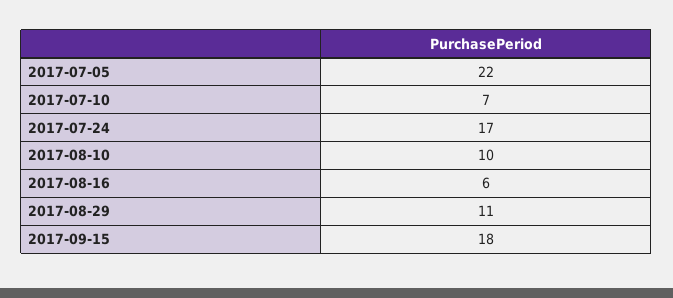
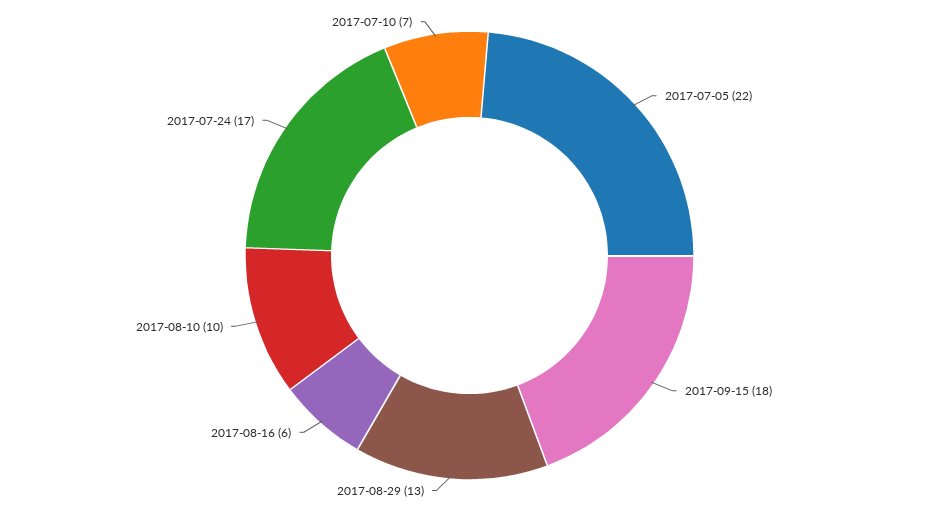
2017-08-29: 11 -> 13

